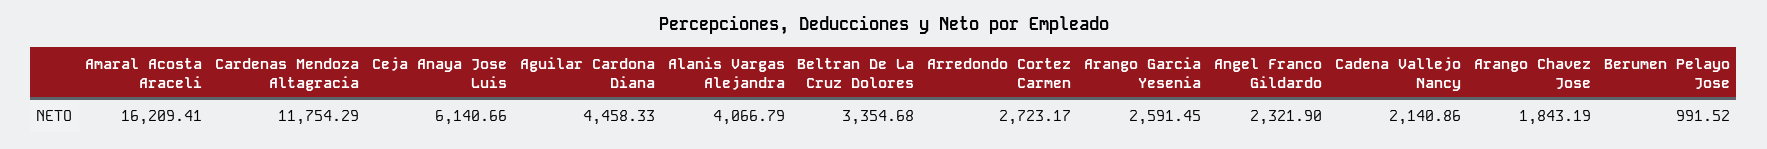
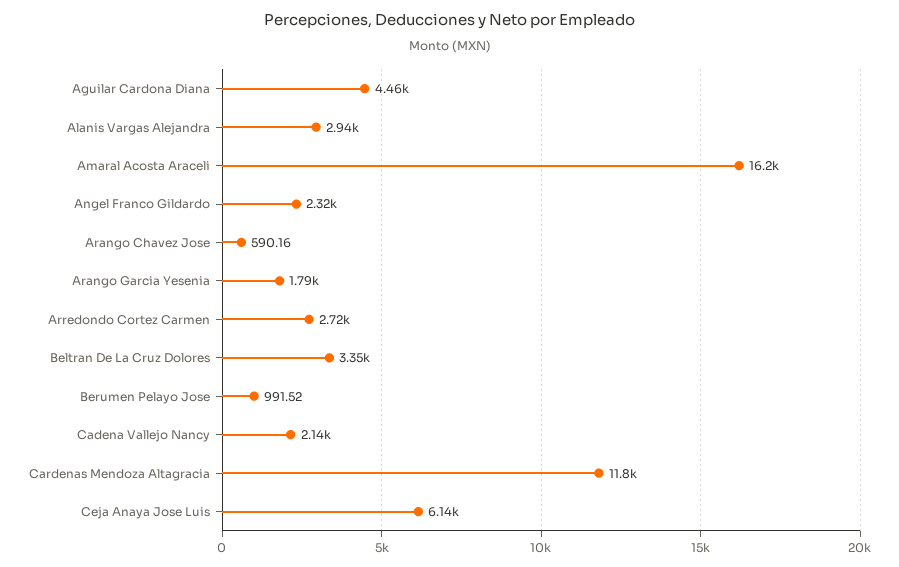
Alanis Vargas Alejandra: 4066.79 -> 2940
Arango Garcia Yesenia: 2591.45 -> 1790
Arango Chavez Jose: 1843.19 -> 590.16

